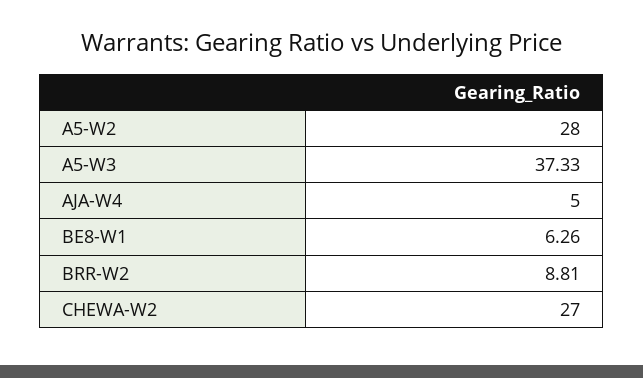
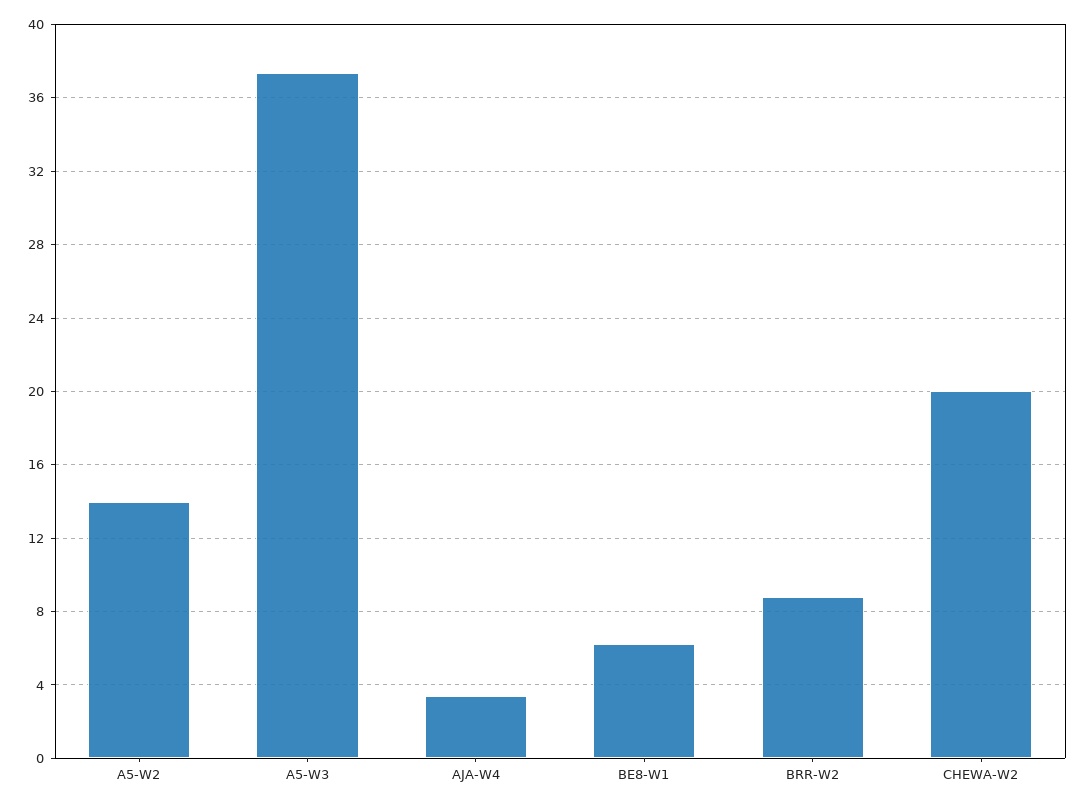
A5-W2: 28 -> 14
AJA-W4: 5 -> 3.5
CHEWA-W2: 27 -> 20

